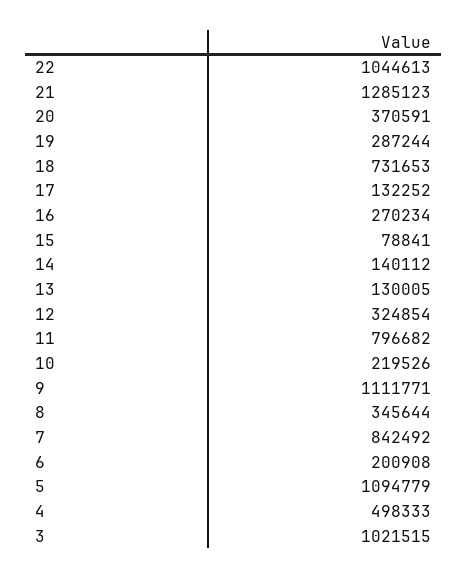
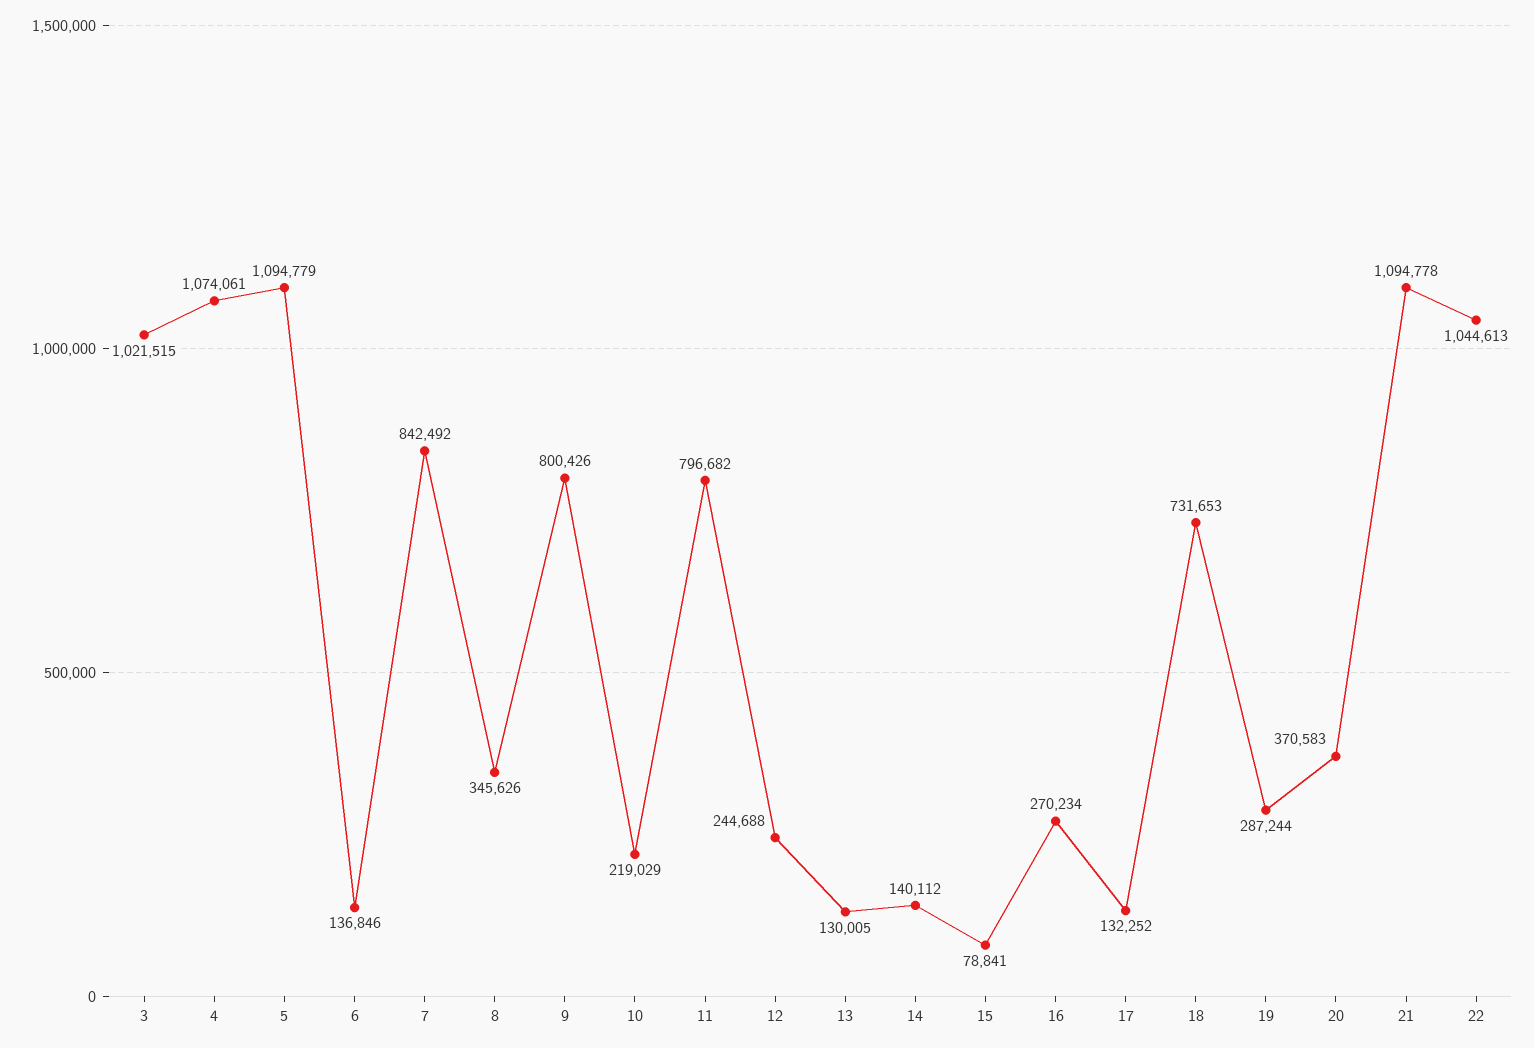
21: 1285123 -> 1094778
20: 370591 -> 370583
12: 324854 -> 244688
10: 219526 -> 219029
9: 1111771 -> 800426
8: 345644 -> 345626
6: 200908 -> 136846
4: 498333 -> 1074061

